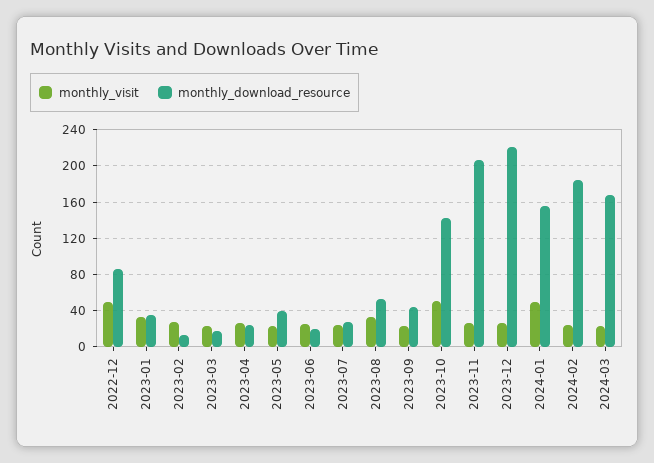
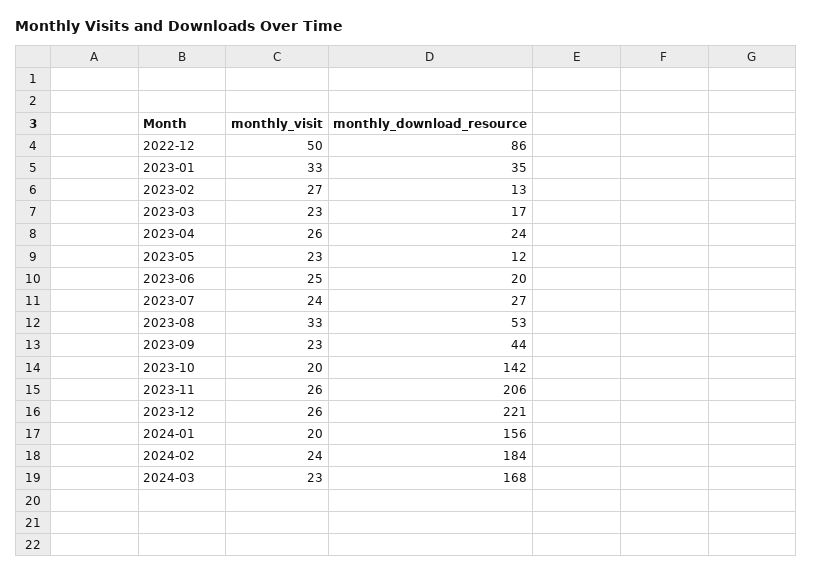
monthly_download_resource, 2023-05: 40 -> 12
monthly_visit, 2023-10: 50 -> 20
monthly_visit, 2024-01: 50 -> 20

